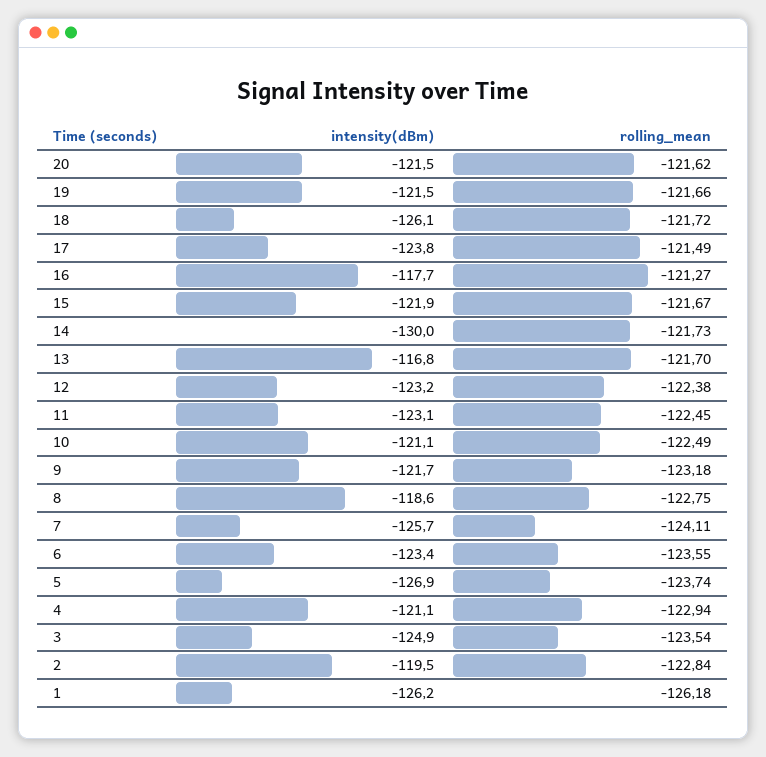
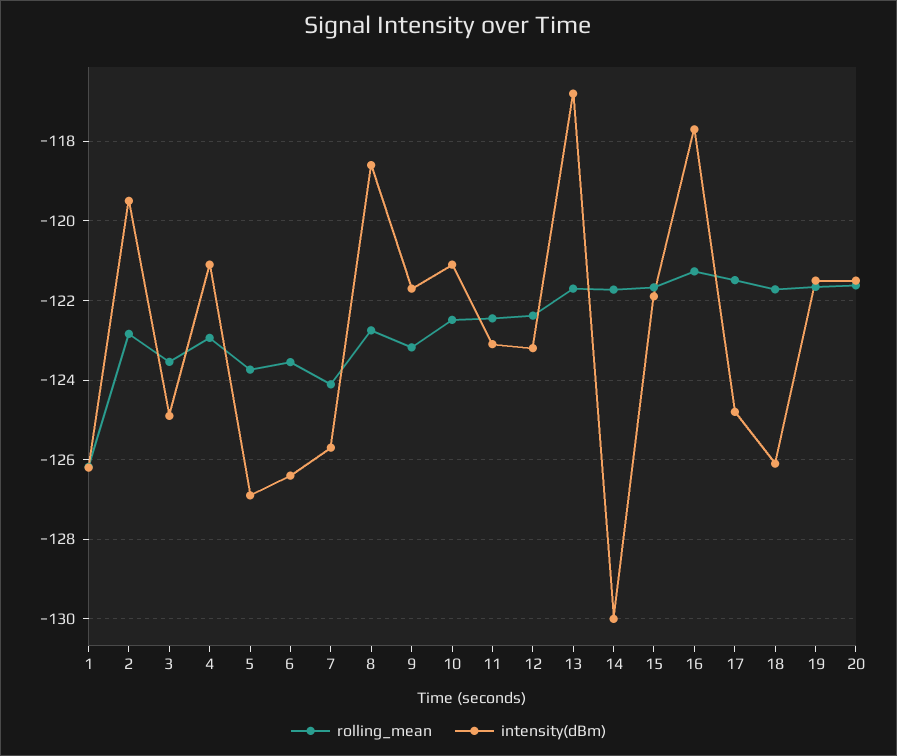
intensity(dBm), 17: -123.8 -> -124.8
intensity(dBm), 6: -123.4 -> -126.4

